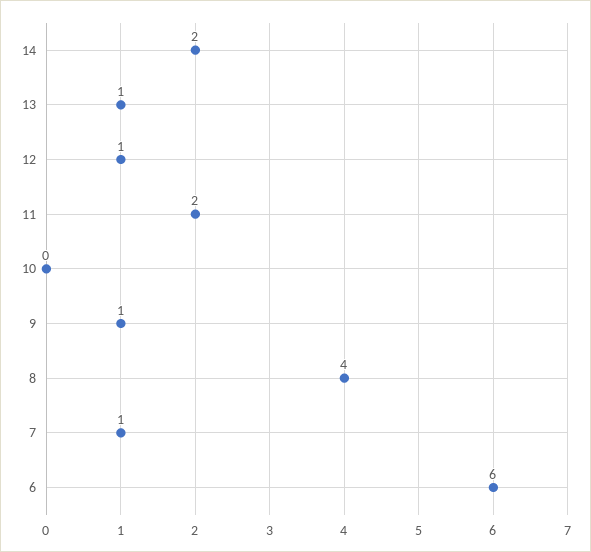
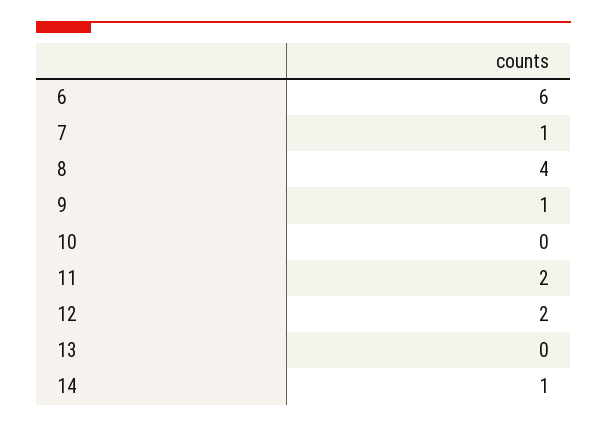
14: 2 -> 1
13: 1 -> 0
12: 1 -> 2

